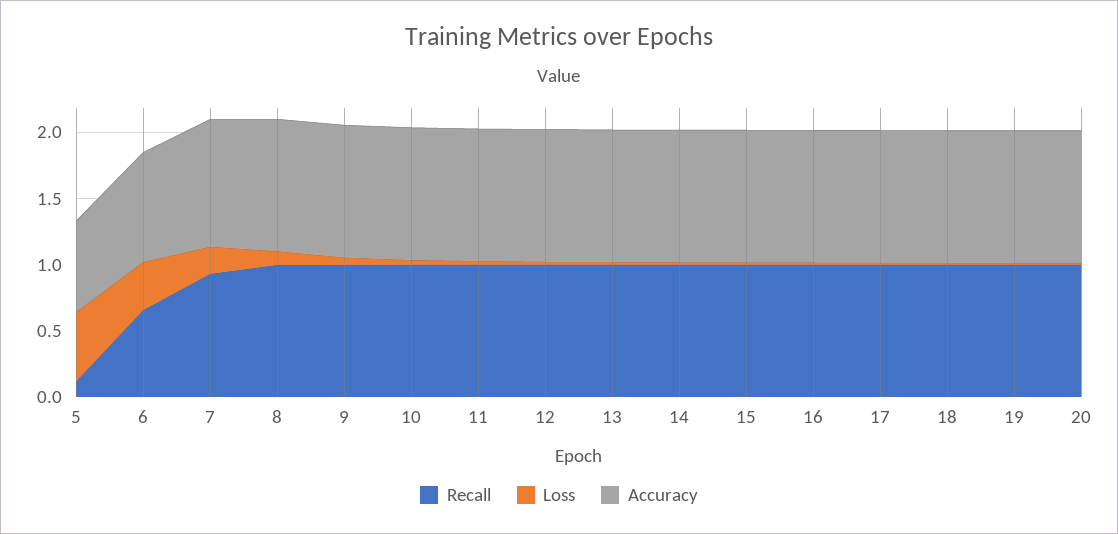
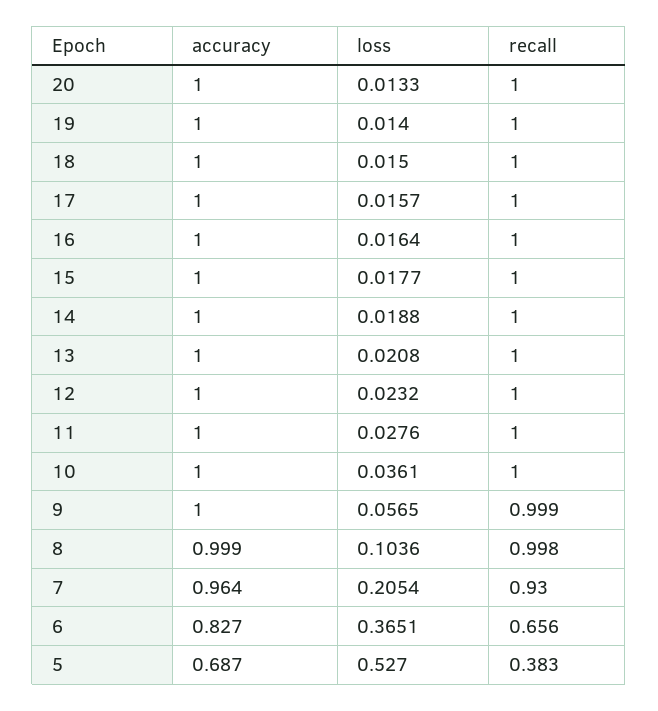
Recall, 5: 0.1 -> 0.383

